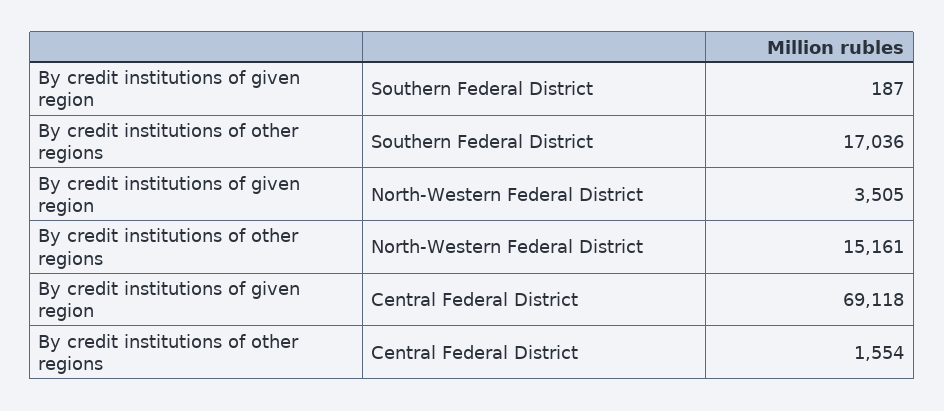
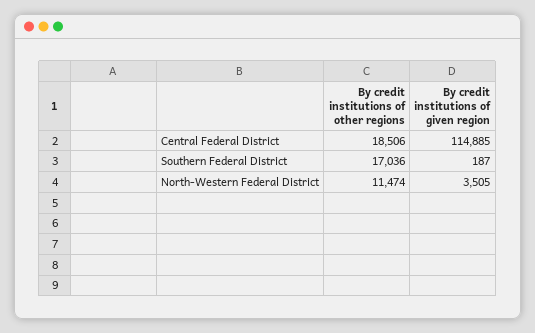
By credit institutions of other regions, North-Western Federal District: 15161 -> 11474
By credit institutions of given region, Central Federal District: 69118 -> 114885
By credit institutions of other regions, Central Federal District: 1554 -> 18506

